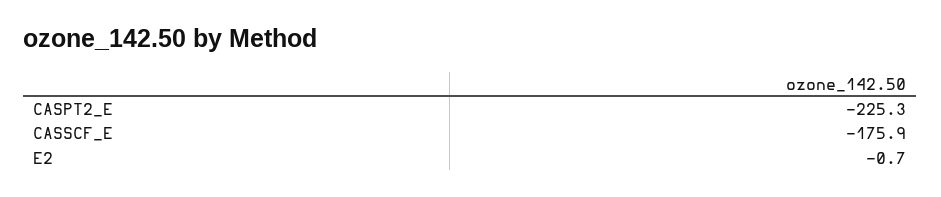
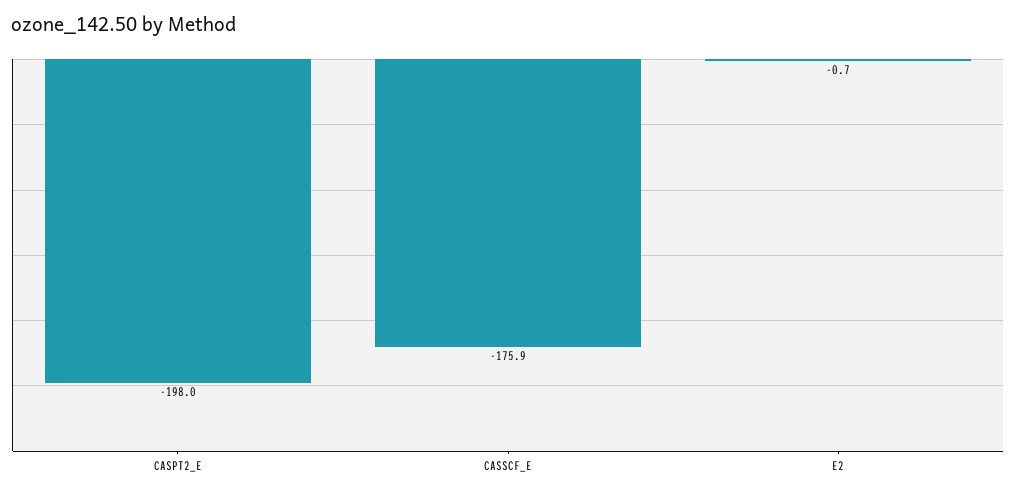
CASPT2_E: -225.3 -> -198

